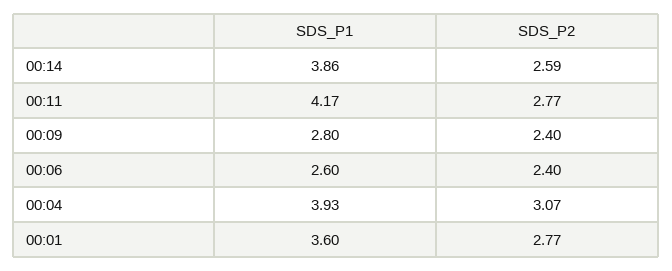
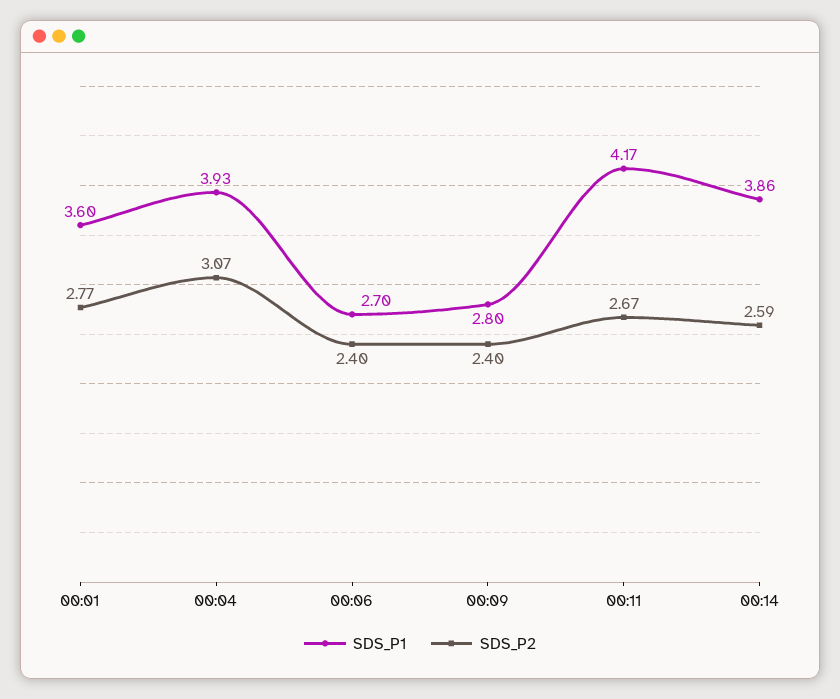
SDS_P2, 00:11: 2.77 -> 2.67
SDS_P1, 00:06: 2.6 -> 2.7

